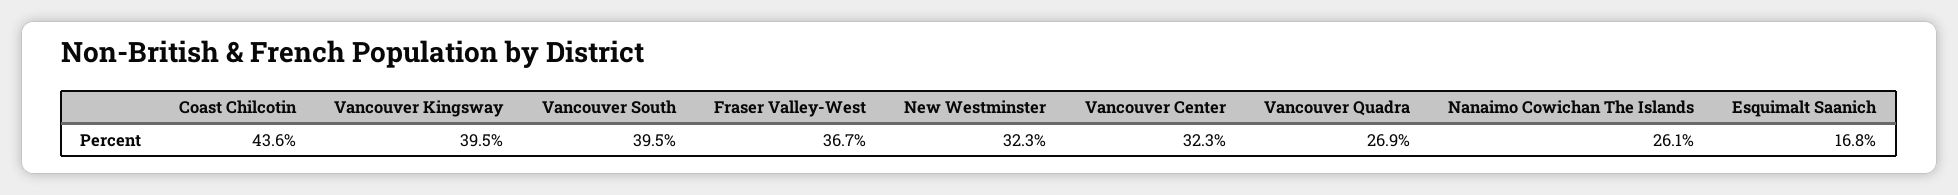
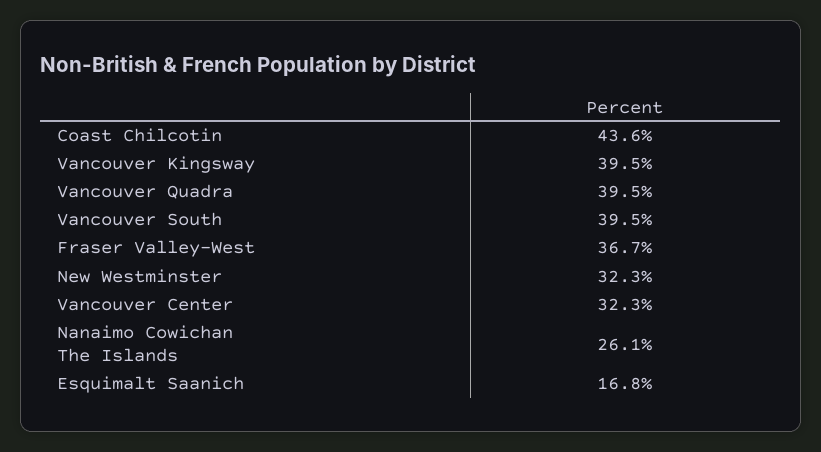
Vancouver Quadra: 26.9 -> 39.5

